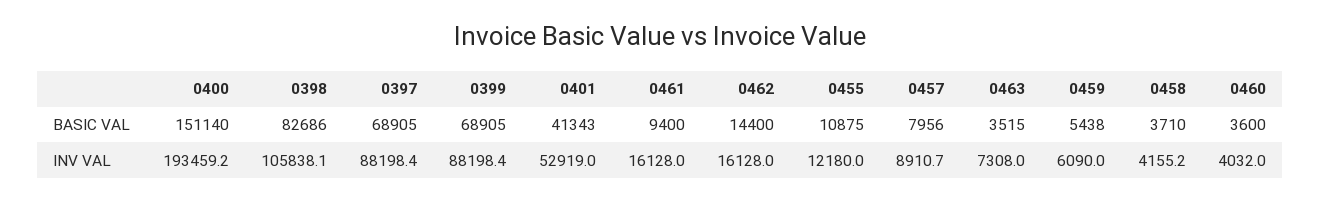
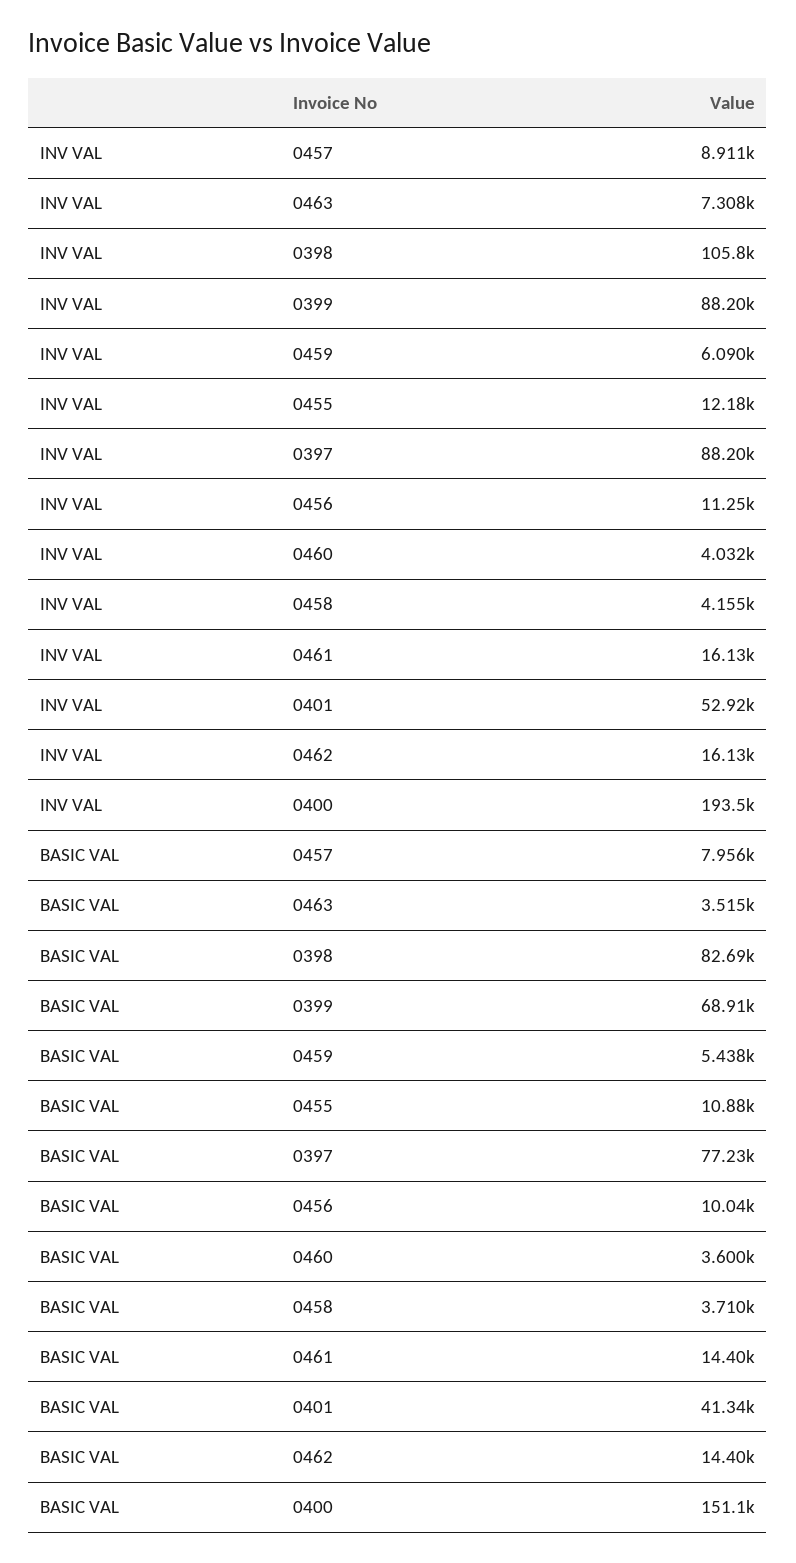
0397, BASIC VAL: 68905 -> 77230
0461, BASIC VAL: 9400 -> 14400
0456, INV VAL: none -> 11250
0456, BASIC VAL: none -> 10040

